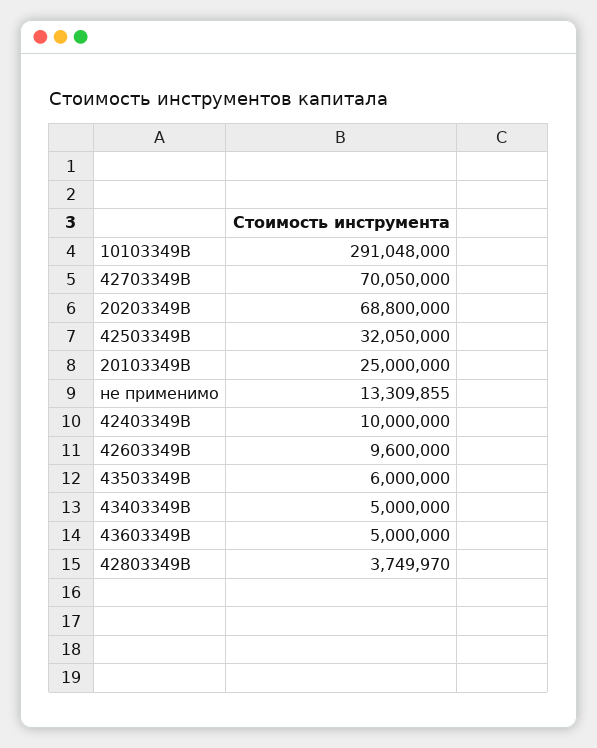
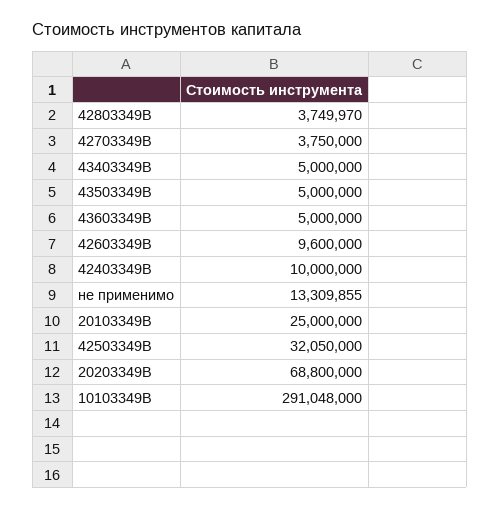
42703349B: 70050000 -> 3750000
43503349B: 6000000 -> 5000000

